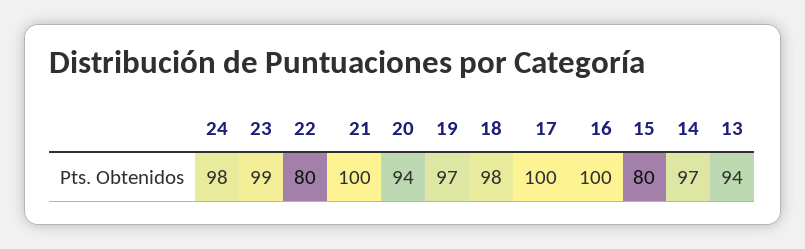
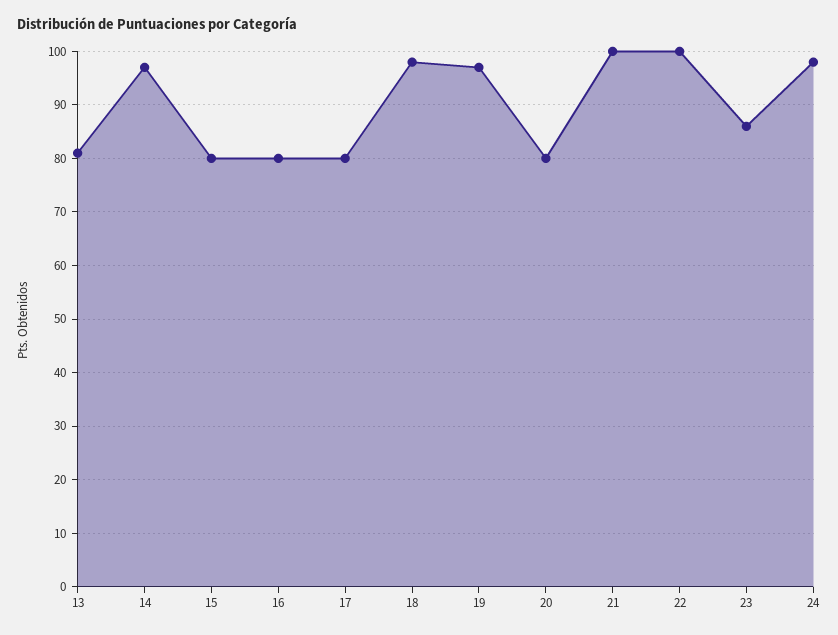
23: 99 -> 85
22: 80 -> 100
20: 94 -> 80
17: 100 -> 80
16: 100 -> 80
13: 94 -> 80

